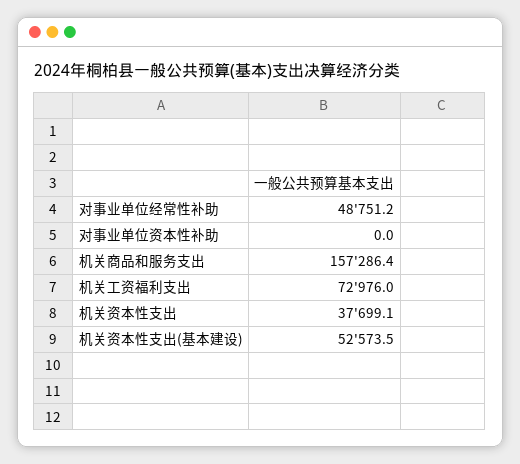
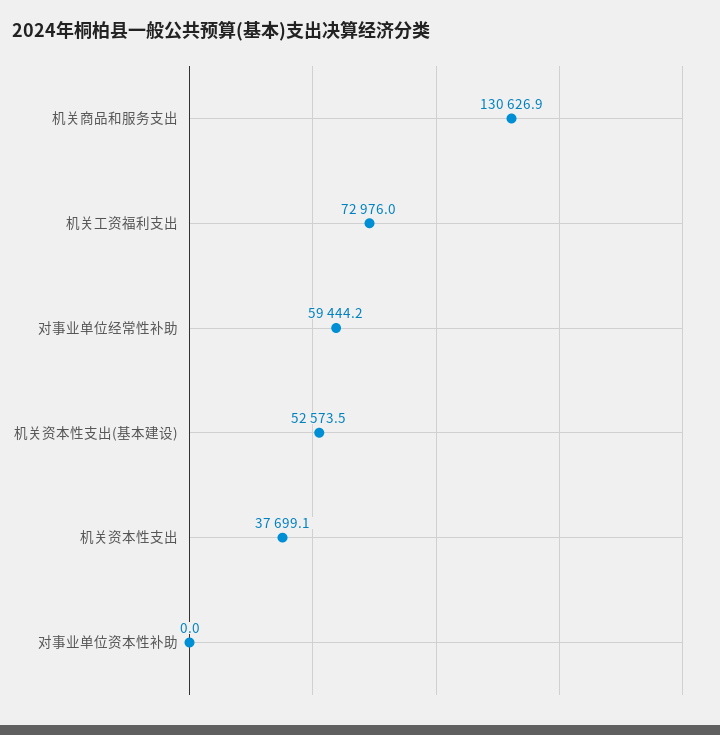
对事业单位经常性补助: 48751.2 -> 59444.2
机关商品和服务支出: 157286.4 -> 130626.9

